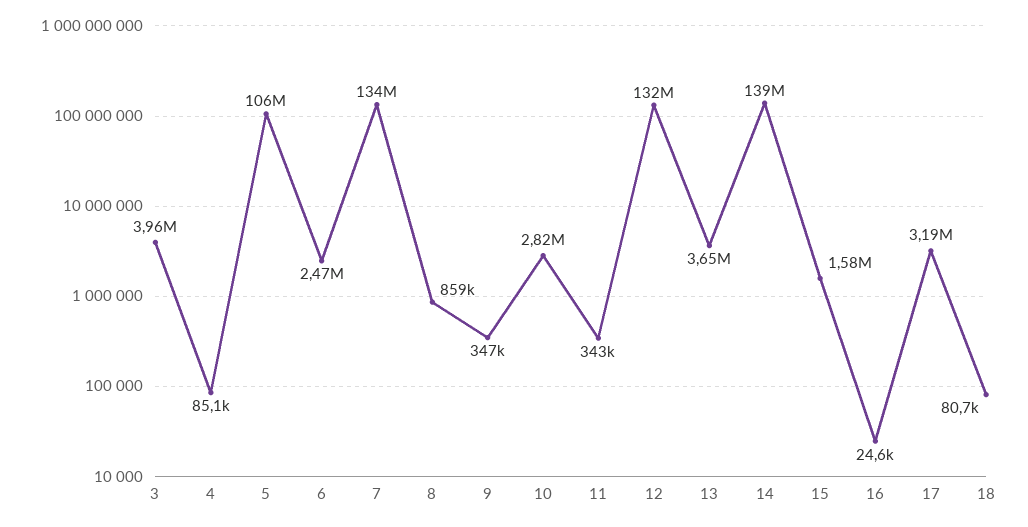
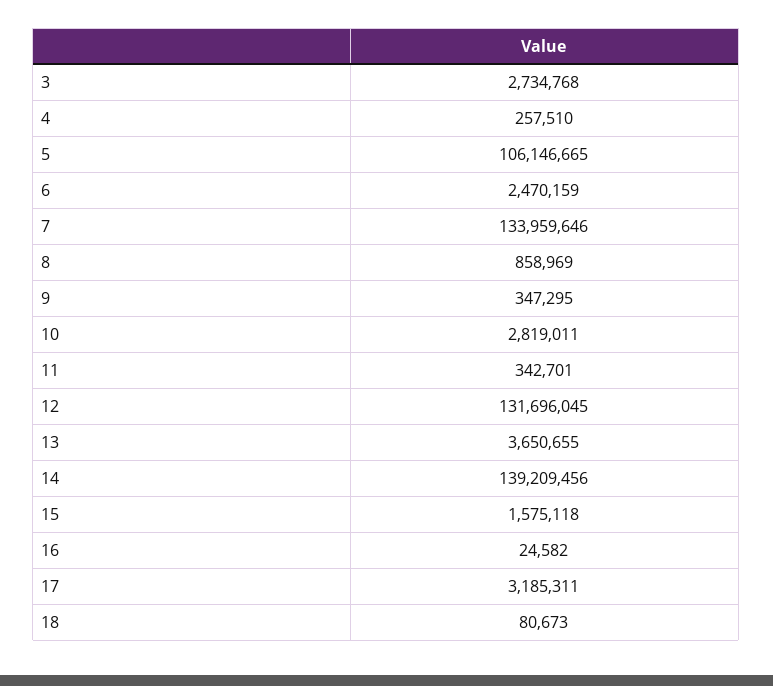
3: 3960000 -> 2734768
4: 85100 -> 257510

